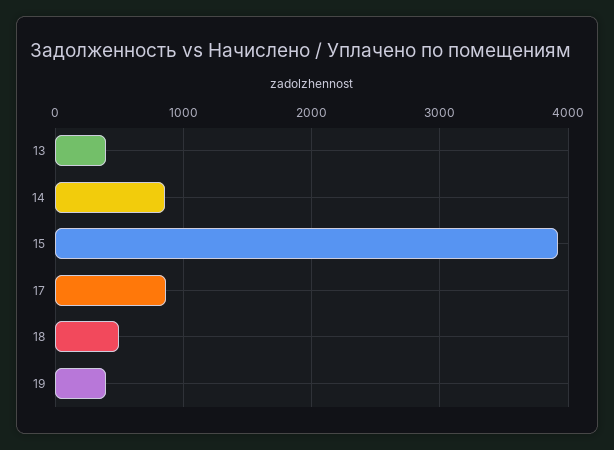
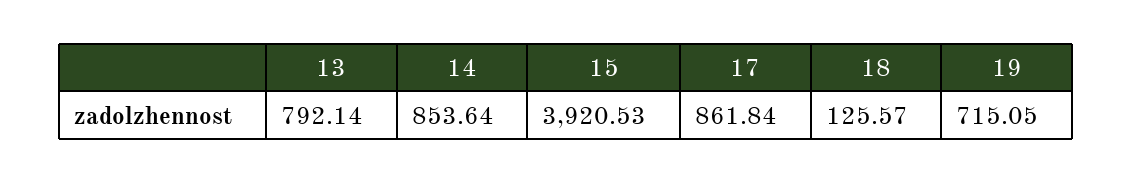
13: 400 -> 792.14
18: 500 -> 125.57
19: 400 -> 715.05

